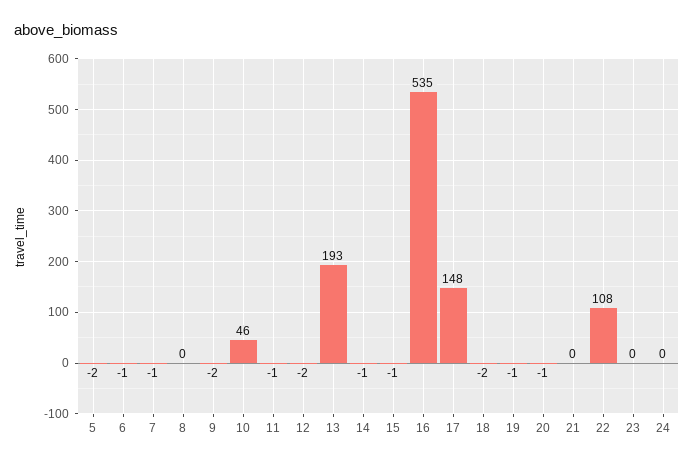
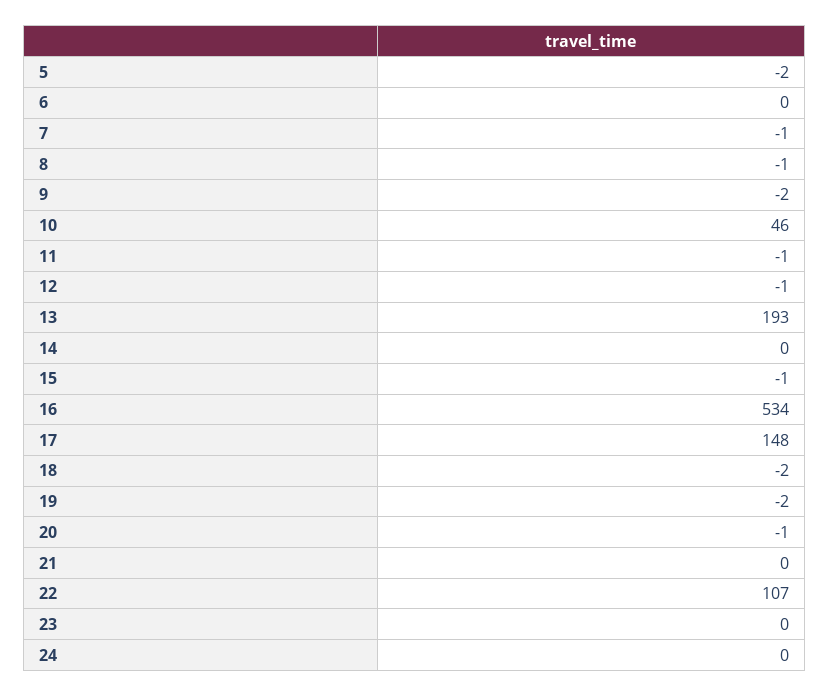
6: -1 -> 0
8: 0 -> -1
12: -2 -> -1
14: -1 -> 0
16: 535 -> 534
19: -1 -> -2
22: 108 -> 107

